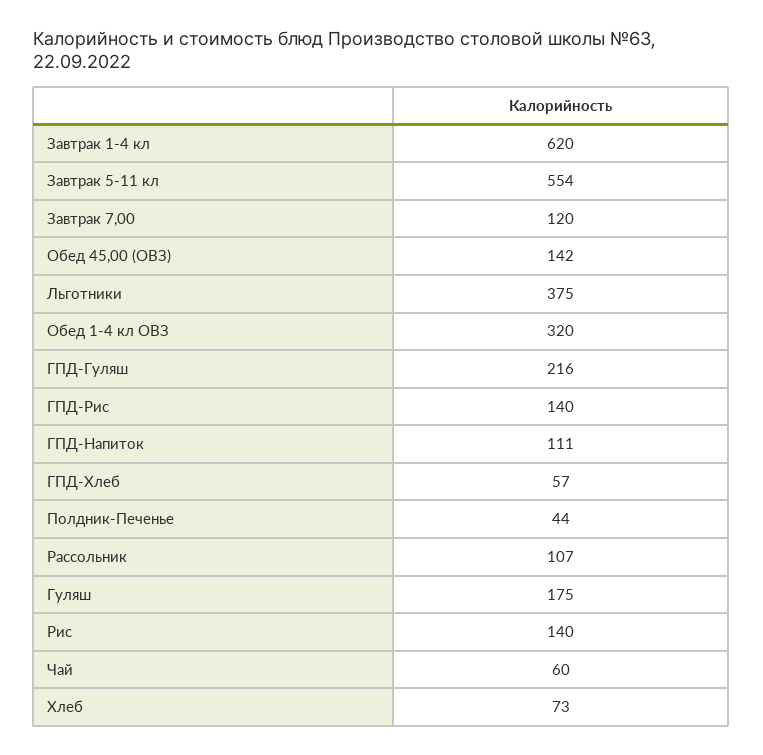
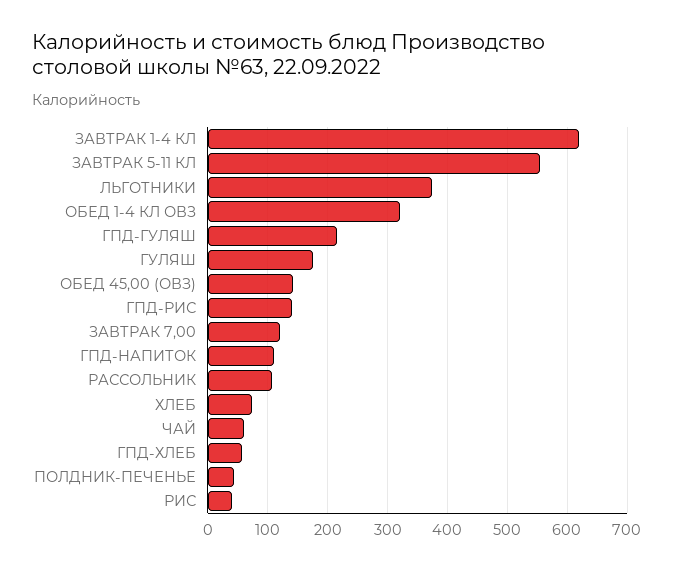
Рис: 140 -> 40

